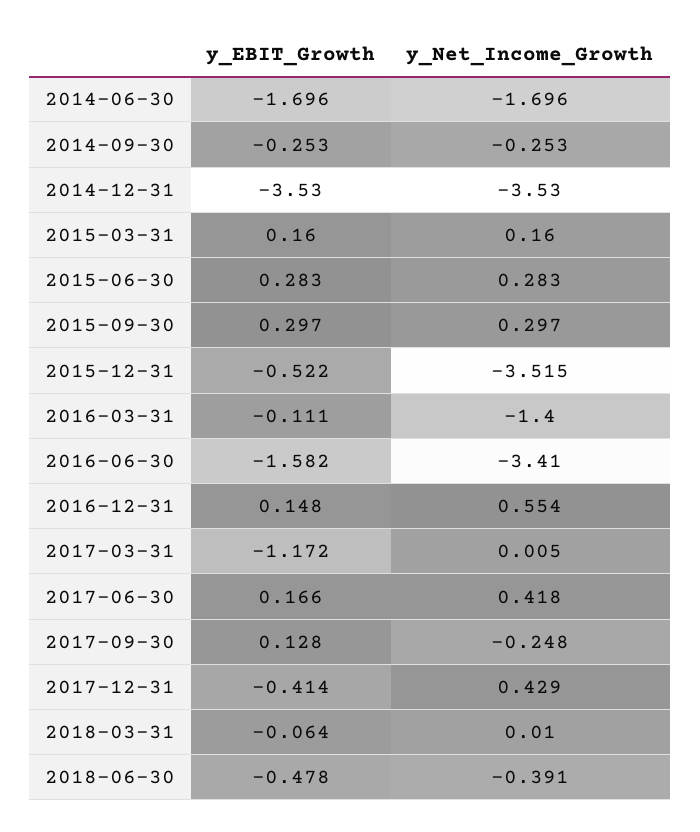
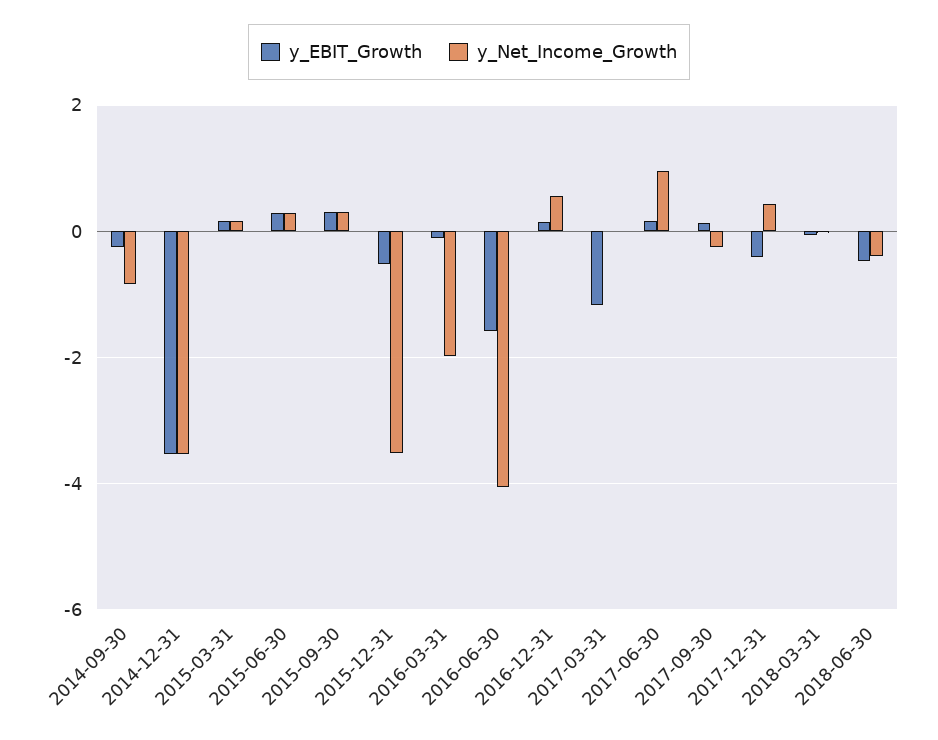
y_EBIT_Growth, 2014-06-30: -1.696 -> none
y_Net_Income_Growth, 2014-06-30: -1.696 -> none
y_Net_Income_Growth, 2014-09-30: -0.253 -> -0.8
y_Net_Income_Growth, 2016-03-31: -1.4 -> -2
y_Net_Income_Growth, 2016-06-30: -3.41 -> -4
y_Net_Income_Growth, 2017-06-30: 0.418 -> 1

